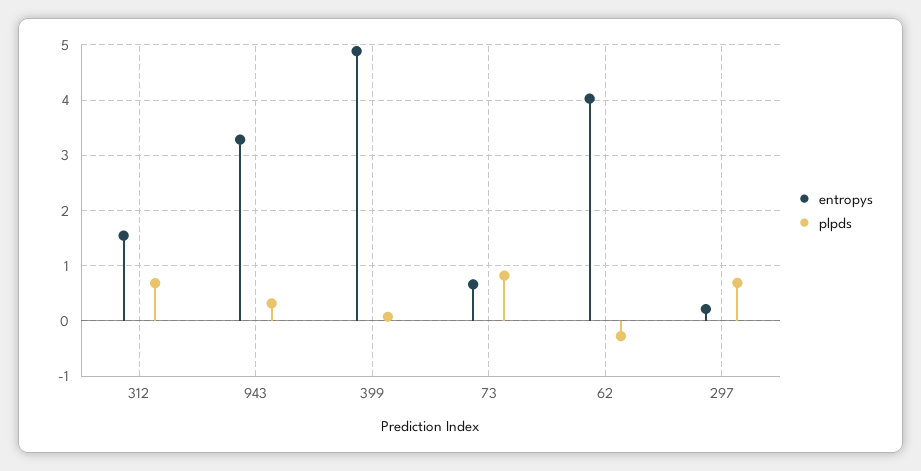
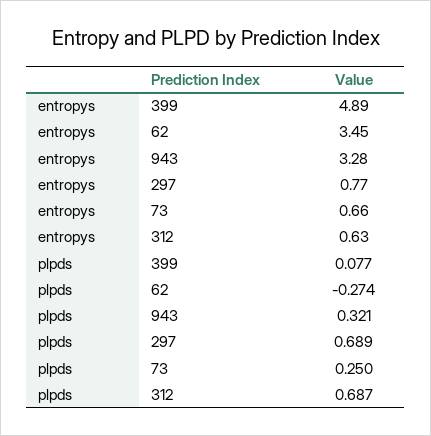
entropys, 312: 1.6 -> 0.63
plpds, 73: 0.8 -> 0.25
entropys, 62: 4 -> 3.45
entropys, 297: 0.2 -> 0.77

